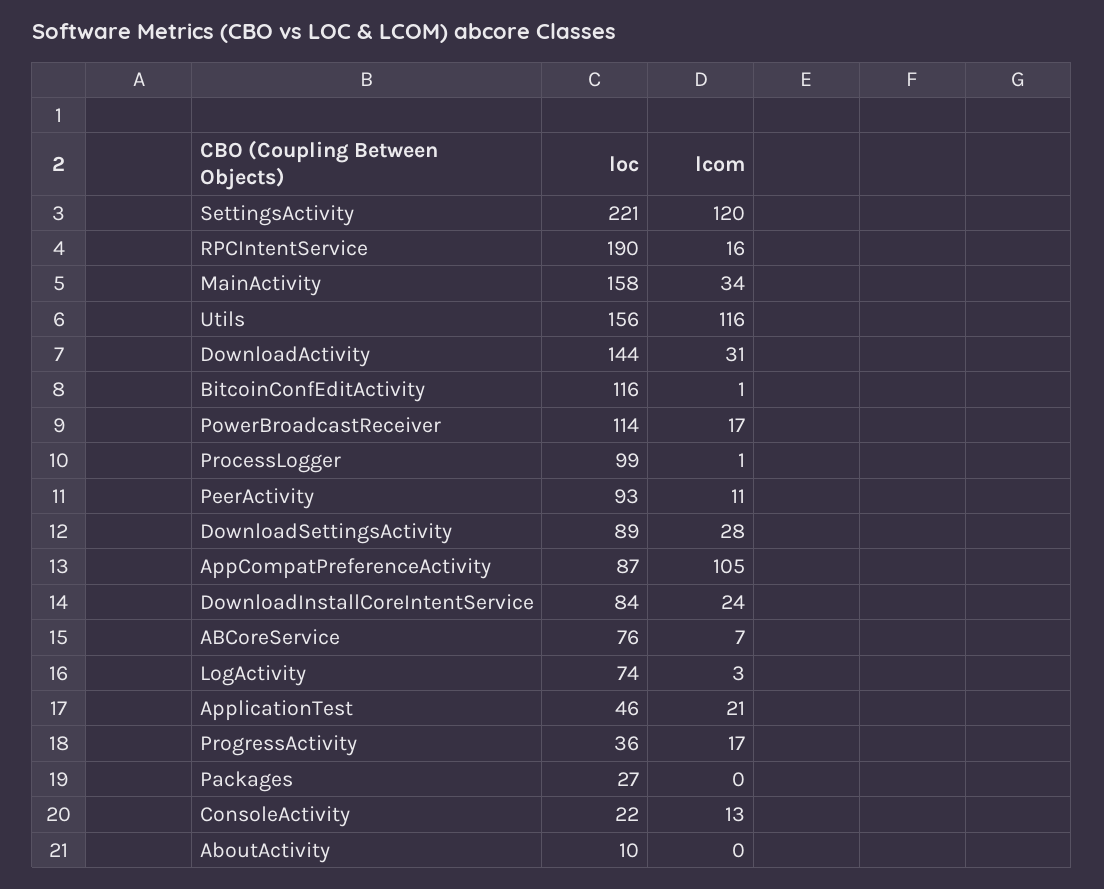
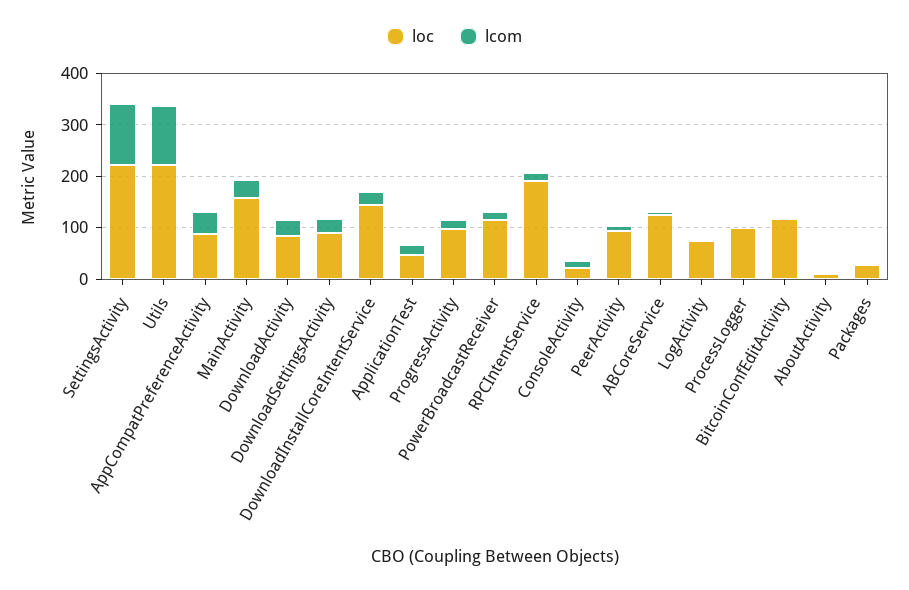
loc, Utils: 156 -> 220
loc, DownloadActivity: 144 -> 80
lcom, AppCompatPreferenceActivity: 105 -> 40
loc, DownloadInstallCoreIntentService: 84 -> 140
loc, ABCoreService: 76 -> 120
loc, ProgressActivity: 36 -> 100

